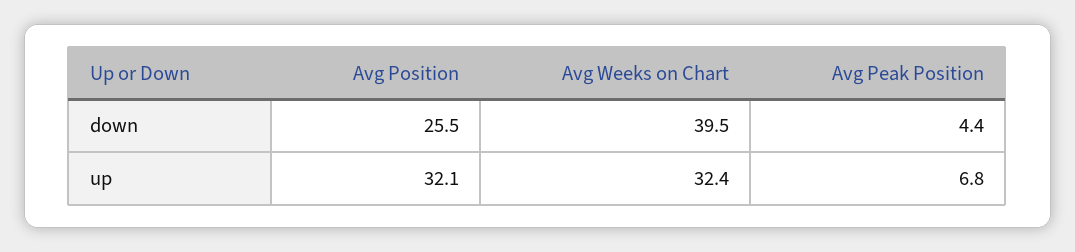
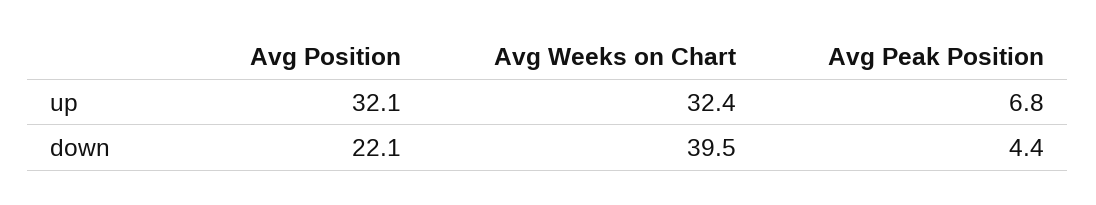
Avg Position, down: 25.5 -> 22.1

